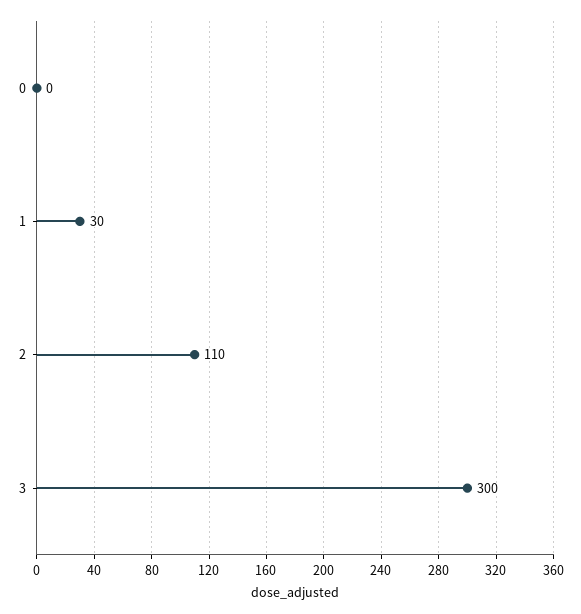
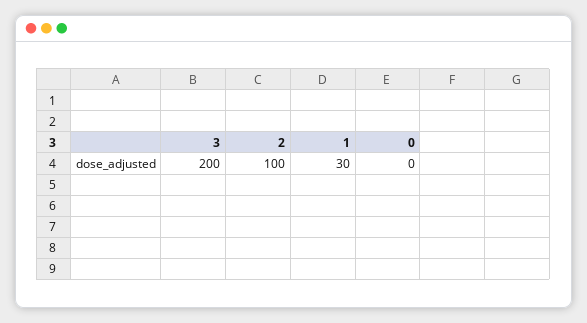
2: 110 -> 100
3: 300 -> 200

